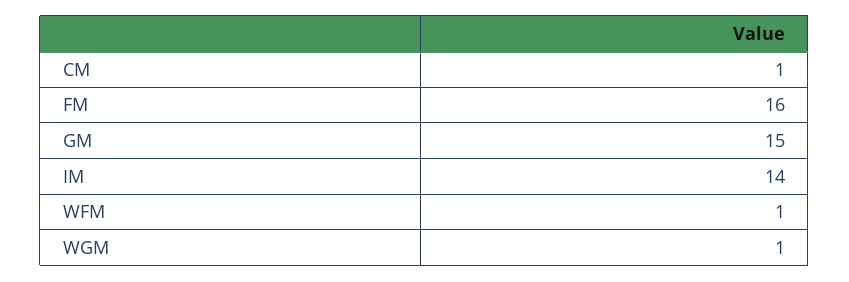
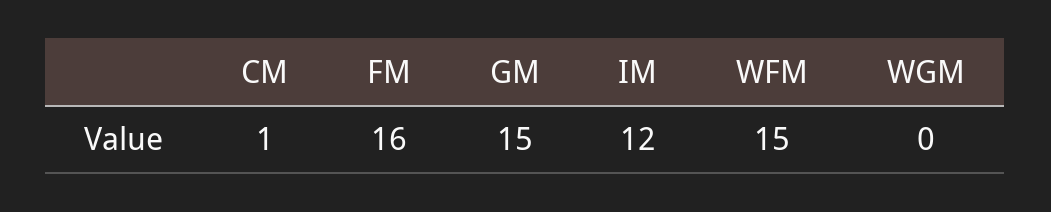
IM: 14 -> 12
WFM: 1 -> 15
WGM: 1 -> 0

